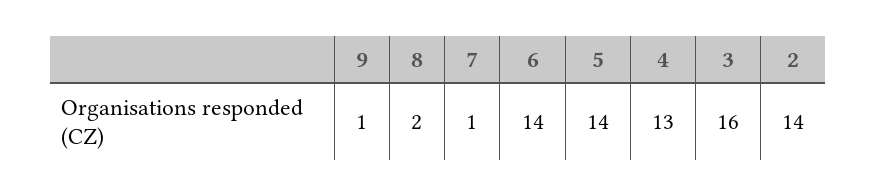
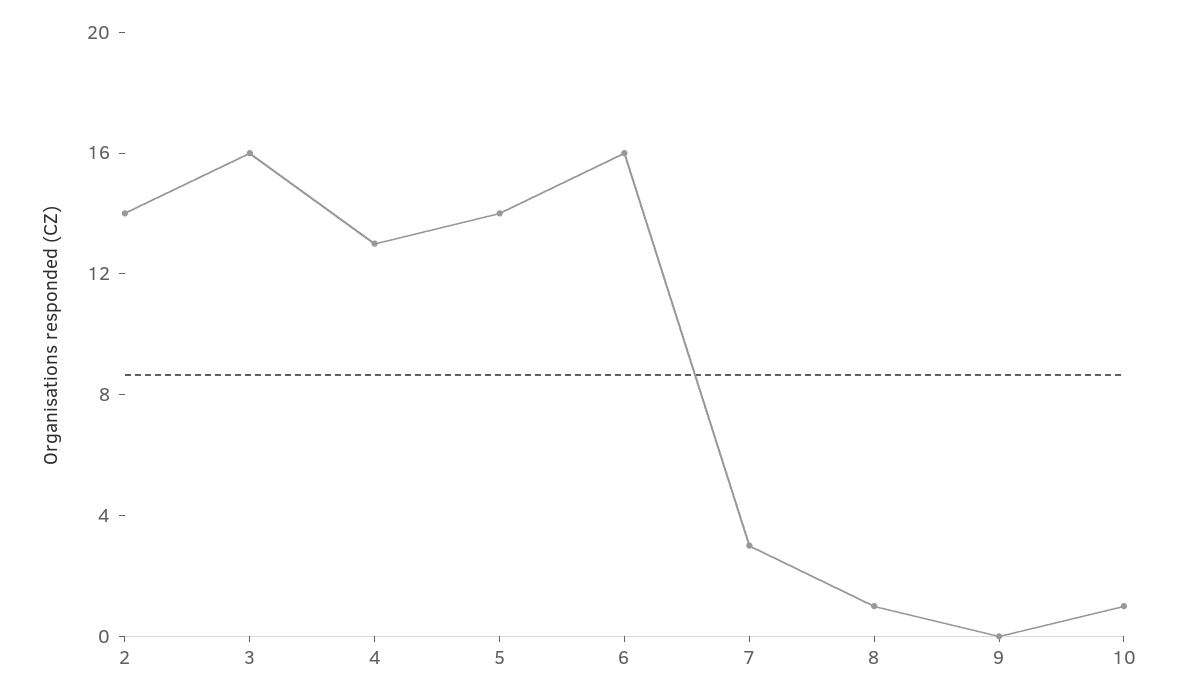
9: 1 -> 0
8: 2 -> 1
7: 1 -> 3
6: 14 -> 16
10: none -> 1

